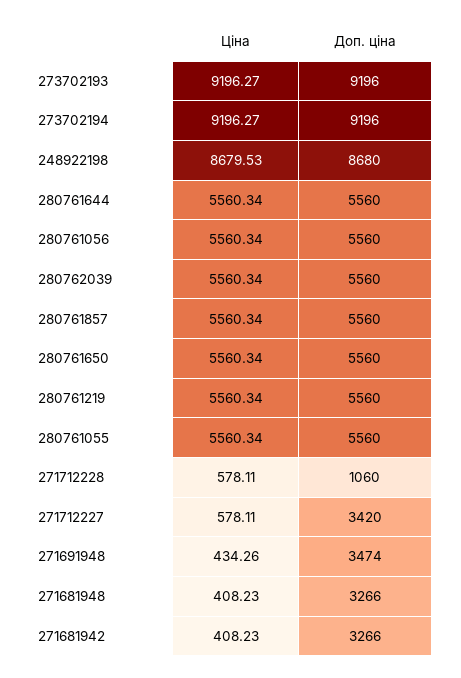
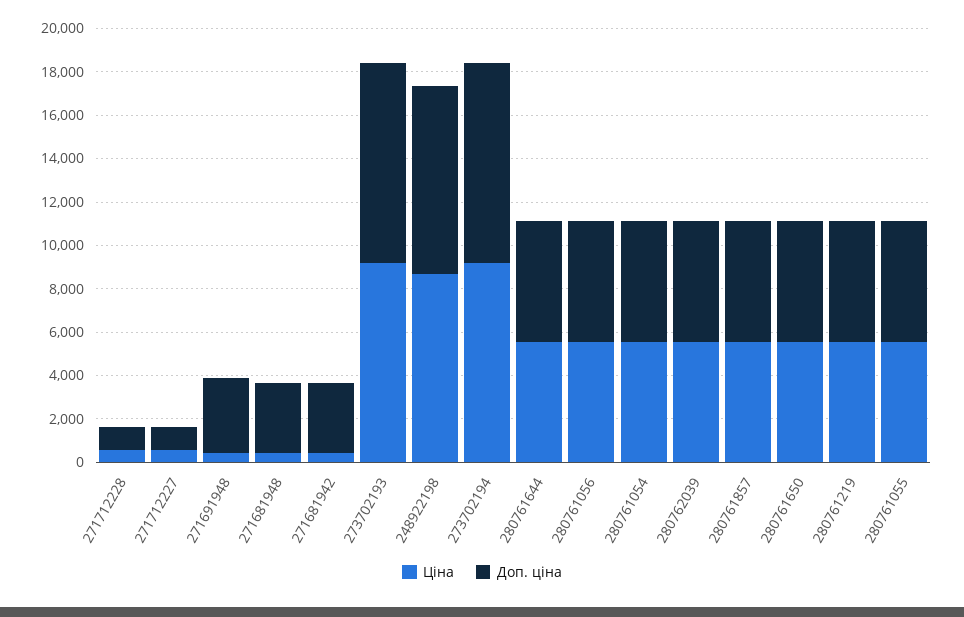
Доп. ціна, 271712227: 3420 -> 1000
Ціна, 280761054: none -> 5500
Доп. ціна, 280761054: none -> 5500

